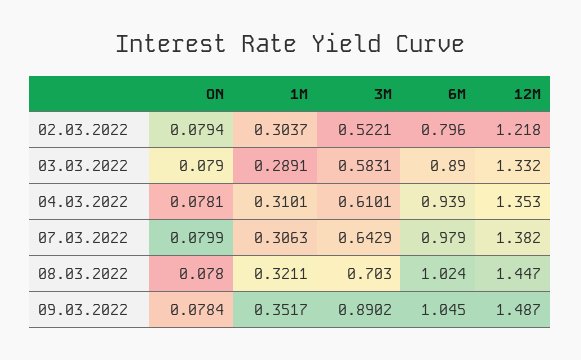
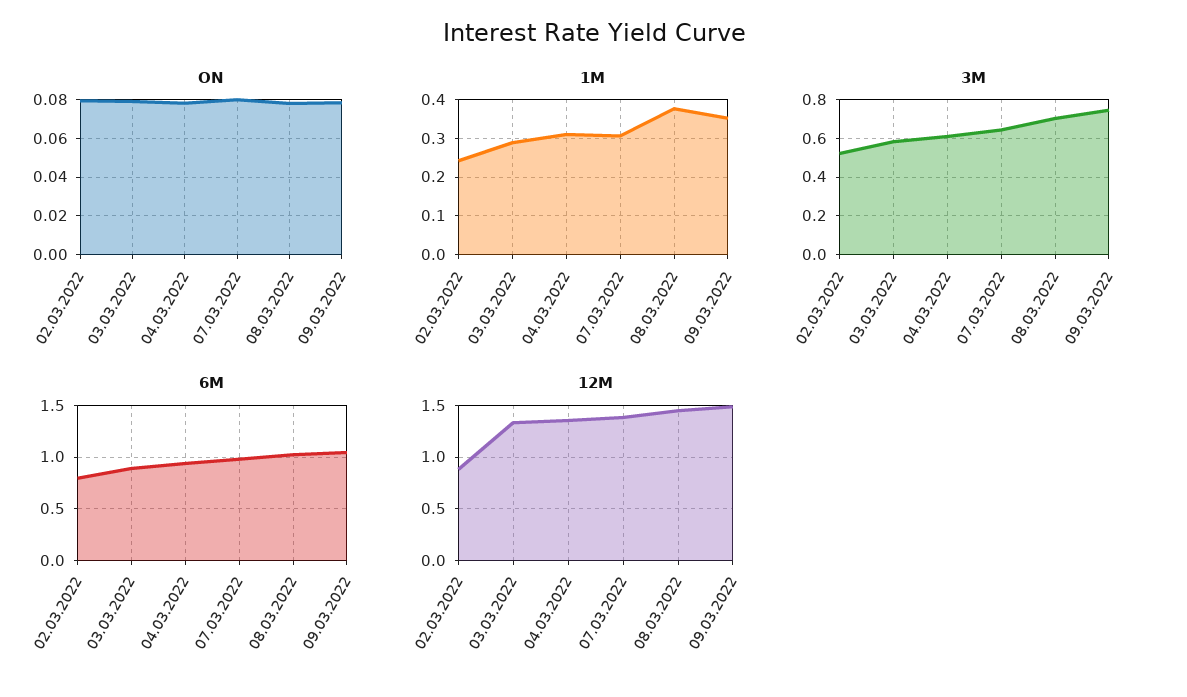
1M, 02.03.2022: 0.3037 -> 0.24
12M, 02.03.2022: 1.218 -> 0.9
1M, 08.03.2022: 0.3211 -> 0.38
3M, 09.03.2022: 0.8902 -> 0.75

